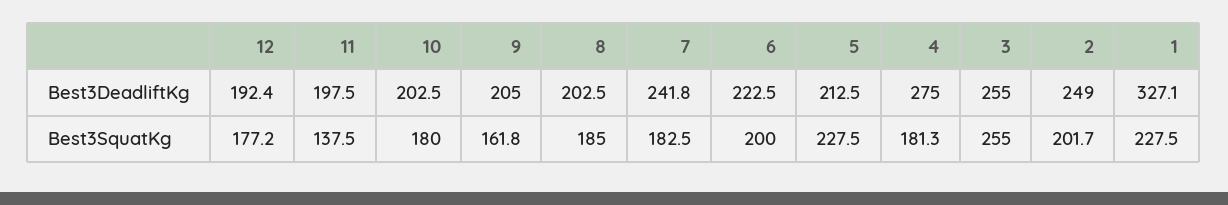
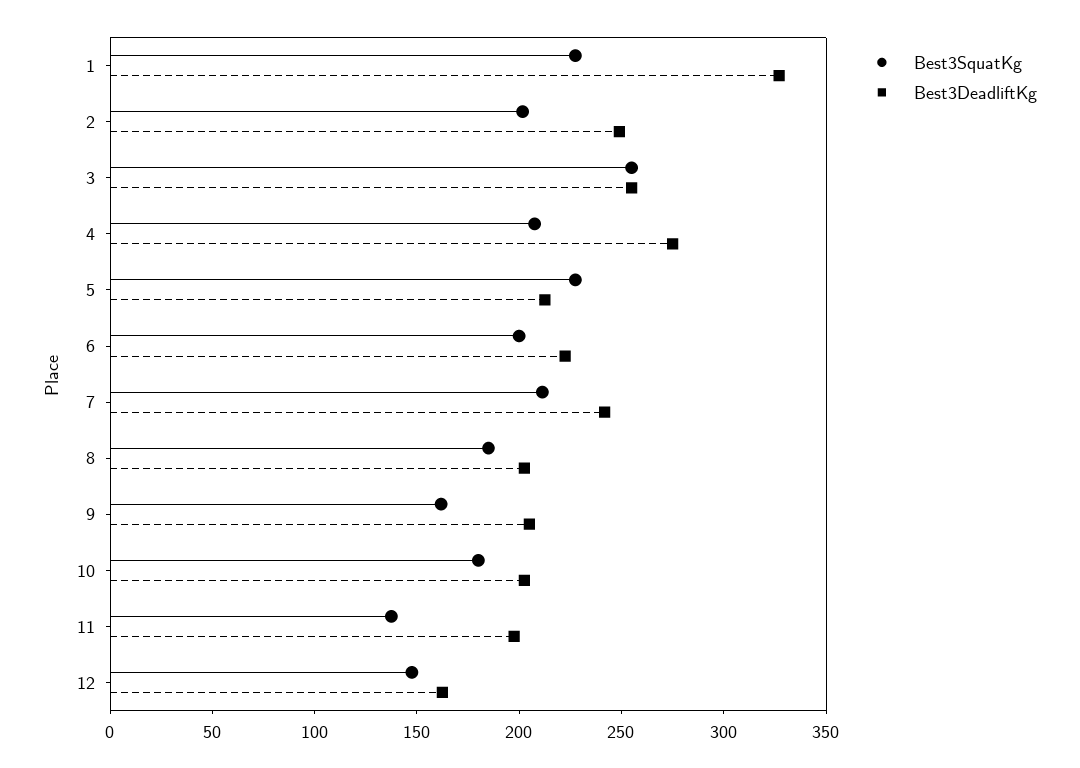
Best3DeadliftKg, 12: 192.4 -> 160
Best3SquatKg, 12: 177.2 -> 150
Best3SquatKg, 7: 182.5 -> 210
Best3SquatKg, 4: 181.3 -> 210

